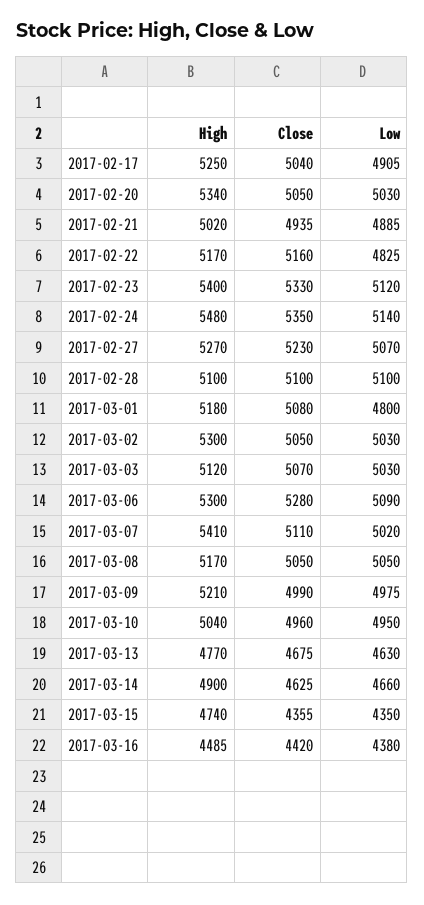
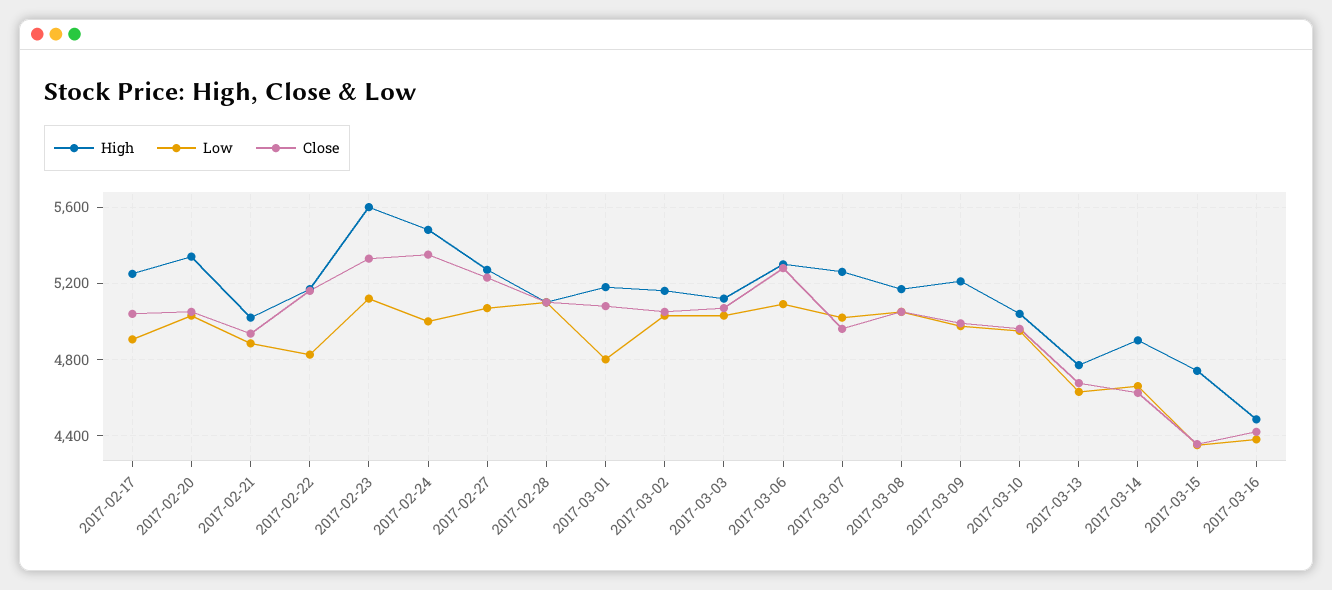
High, 2017-02-23: 5400 -> 5600
Low, 2017-02-24: 5140 -> 5000
High, 2017-03-02: 5300 -> 5150
High, 2017-03-07: 5410 -> 5250
Close, 2017-03-07: 5110 -> 4950

